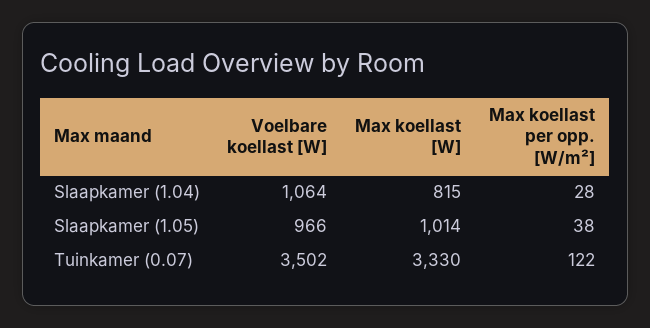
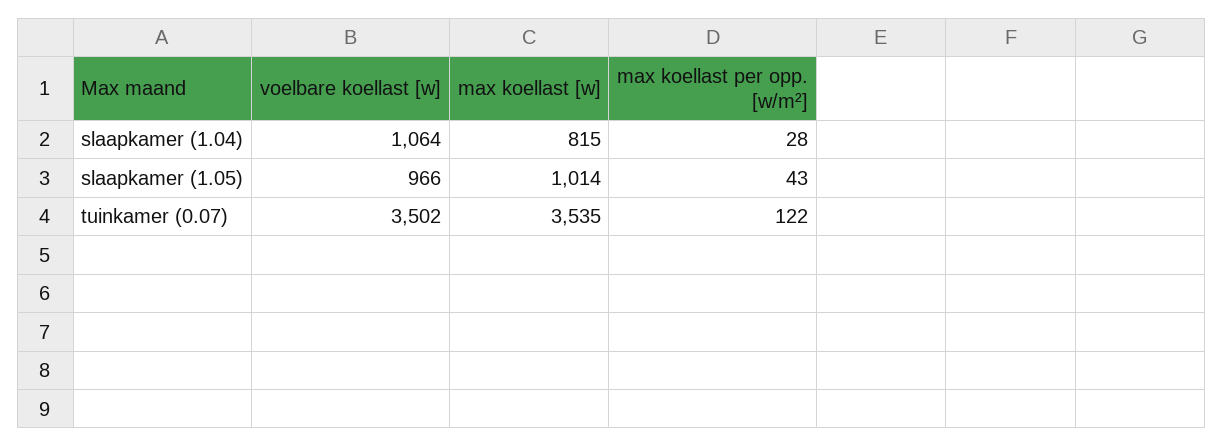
Max koellast per opp. [W/m²], Slaapkamer (1.05): 38 -> 43
Max koellast [W], Tuinkamer (0.07): 3330 -> 3535

